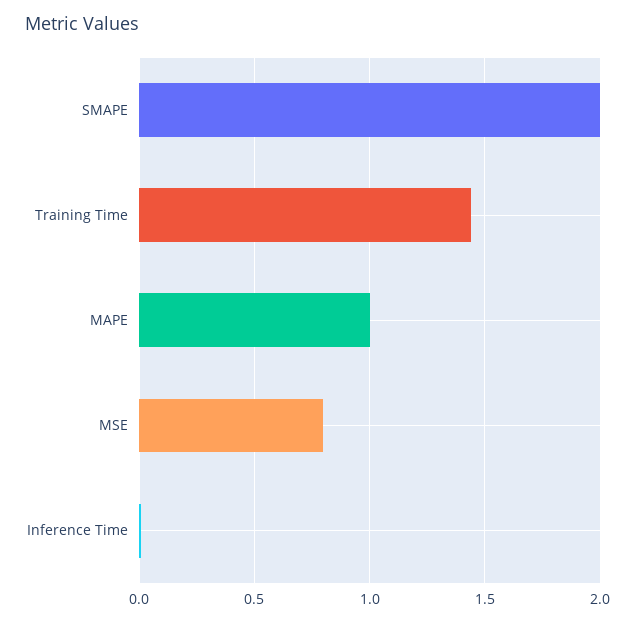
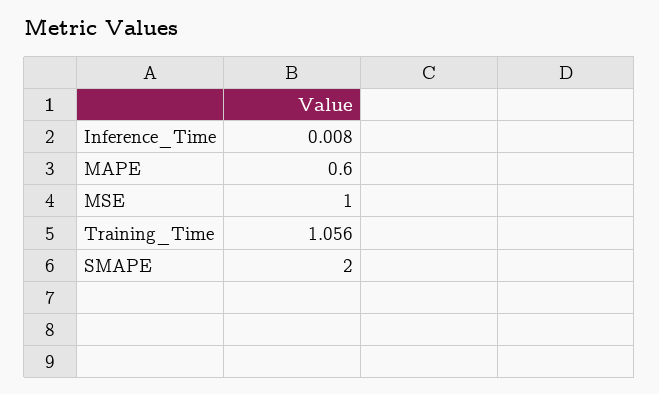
Training Time: 1.45 -> 1.056
MAPE: 1 -> 0.6
MSE: 0.8 -> 1

